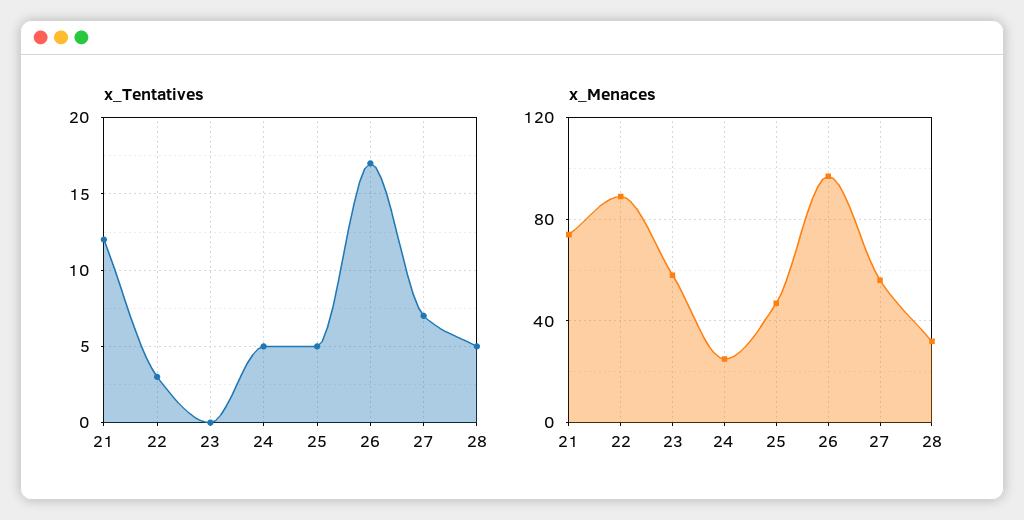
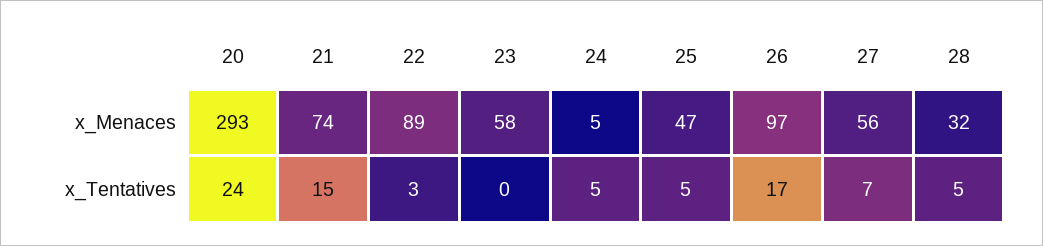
x_Tentatives, 21: 12 -> 15
x_Menaces, 24: 25 -> 5
x_Menaces, 20: none -> 293
x_Tentatives, 20: none -> 24

